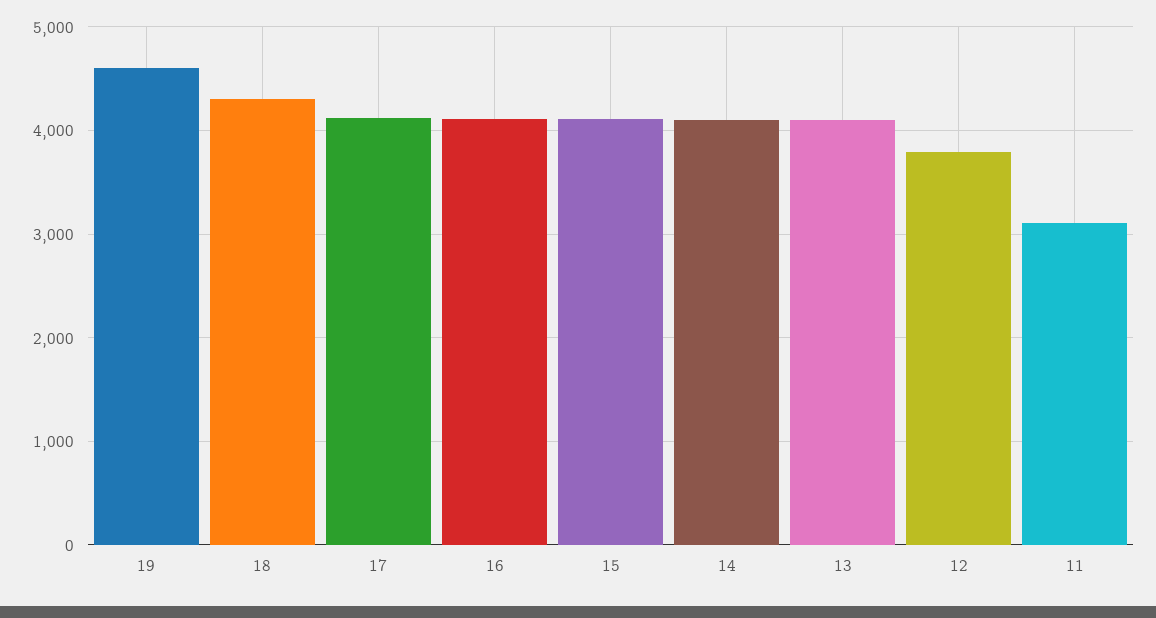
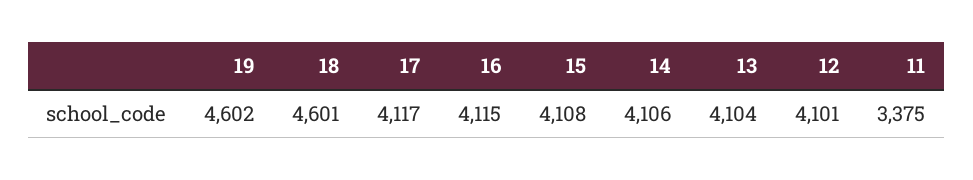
18: 4300 -> 4601
12: 3800 -> 4101
11: 3100 -> 3375

